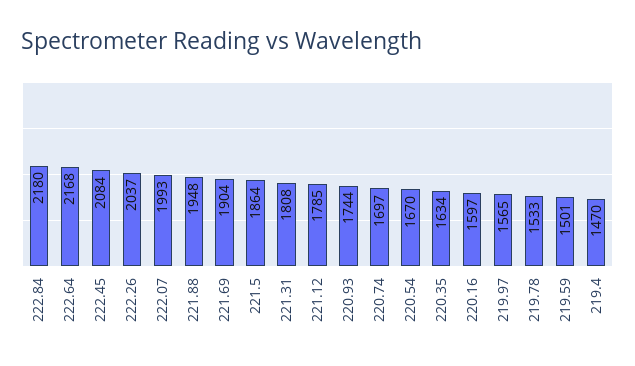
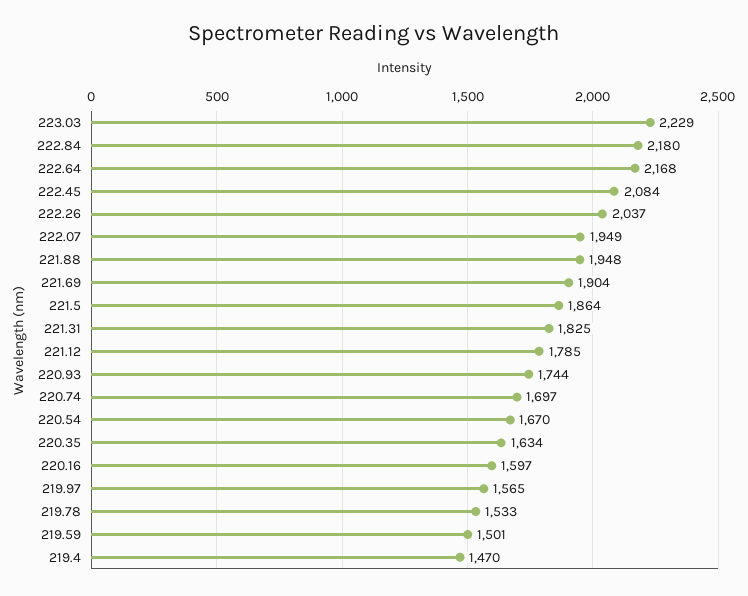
222.07: 1993 -> 1949
221.31: 1808 -> 1825
223.03: none -> 2229

